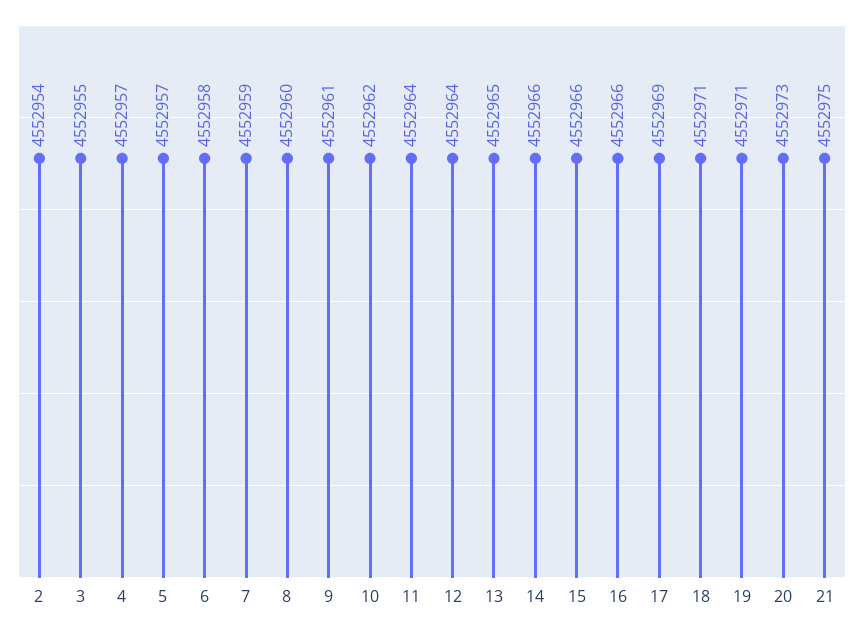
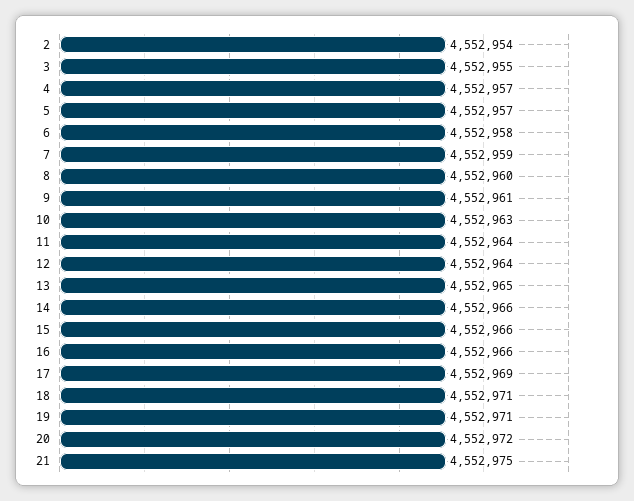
10: 4552962 -> 4552963
20: 4552973 -> 4552972

